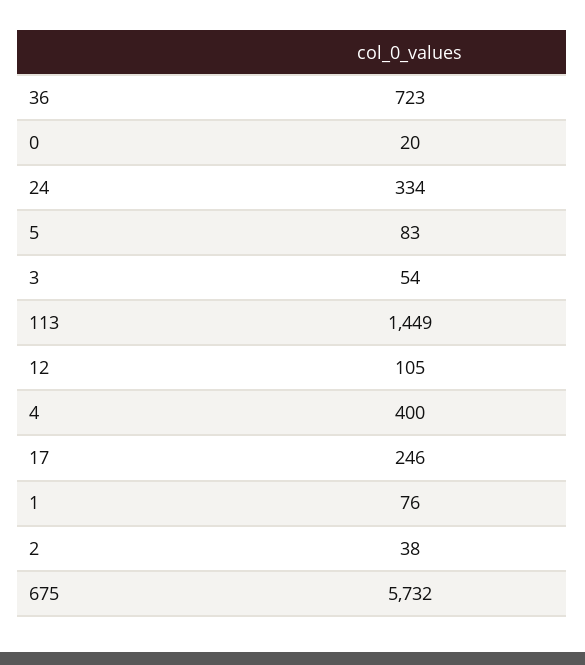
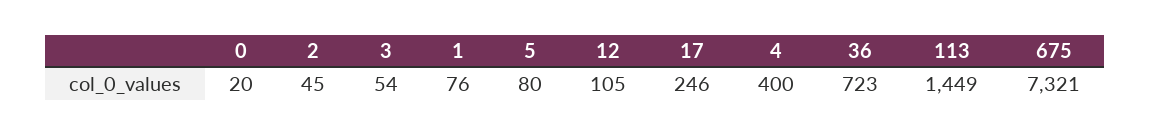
24: 334 -> none
5: 83 -> 80
2: 38 -> 45
675: 5732 -> 7321

